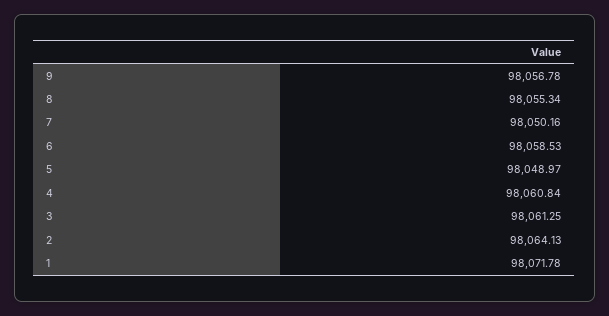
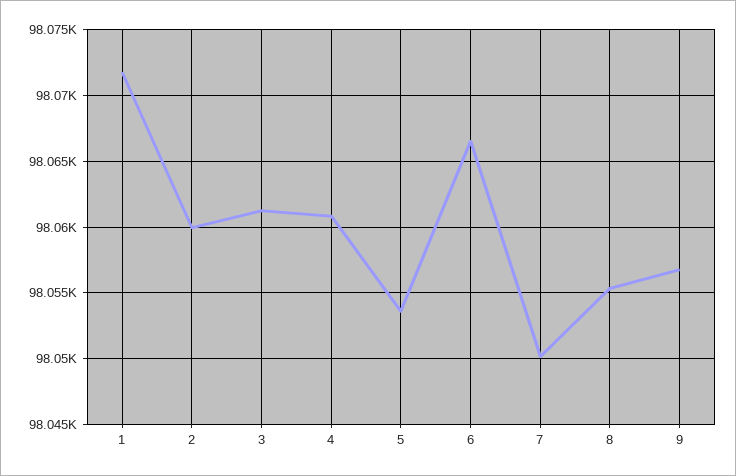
6: 98058.53 -> 98066.5
5: 98048.97 -> 98053.5
2: 98064.13 -> 98060

